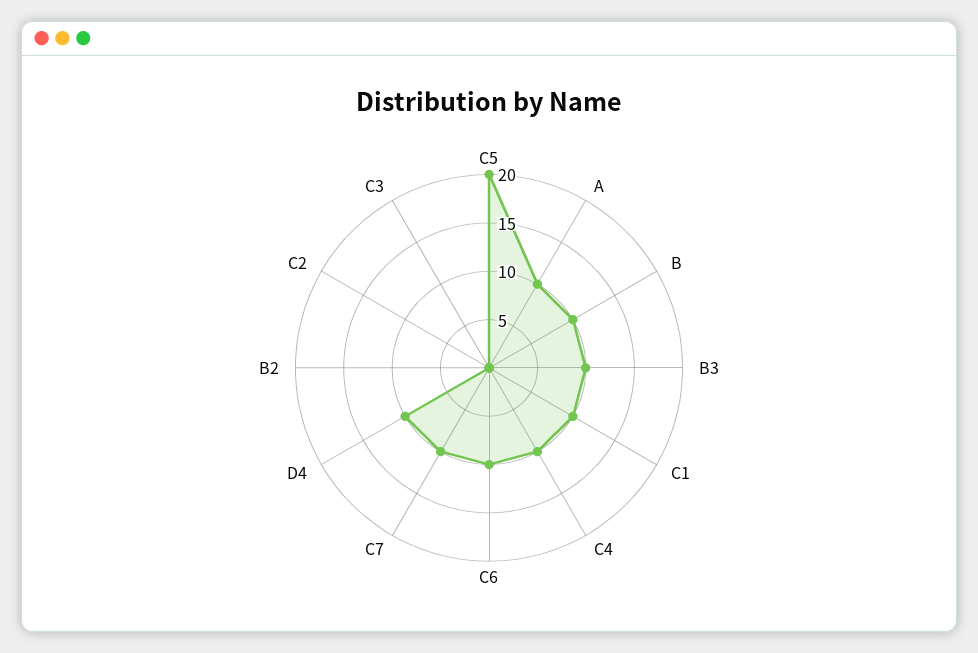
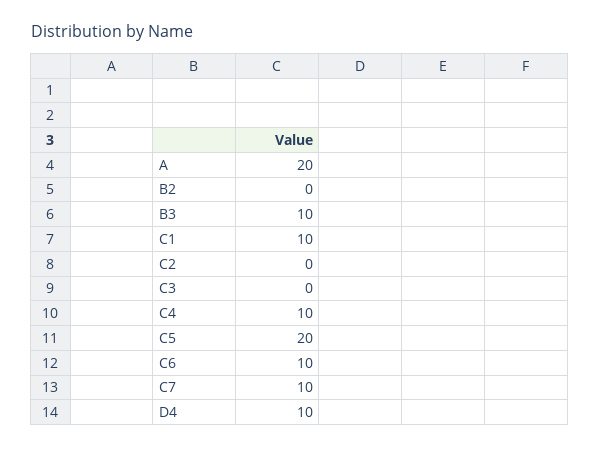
A: 10 -> 20
B: 10 -> none

